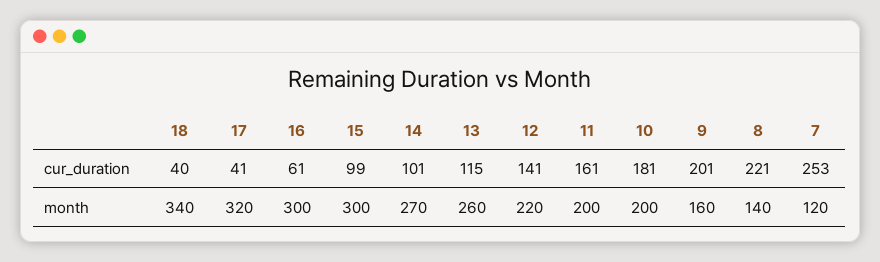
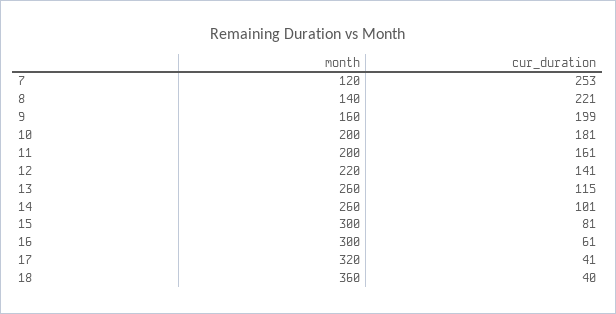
15, cur_duration: 99 -> 81
9, cur_duration: 201 -> 199
18, month: 340 -> 360
14, month: 270 -> 260

